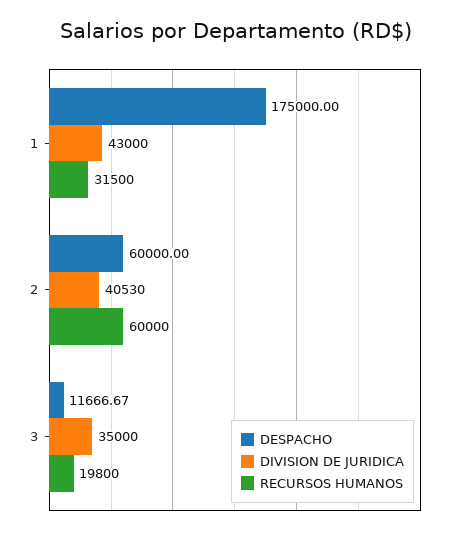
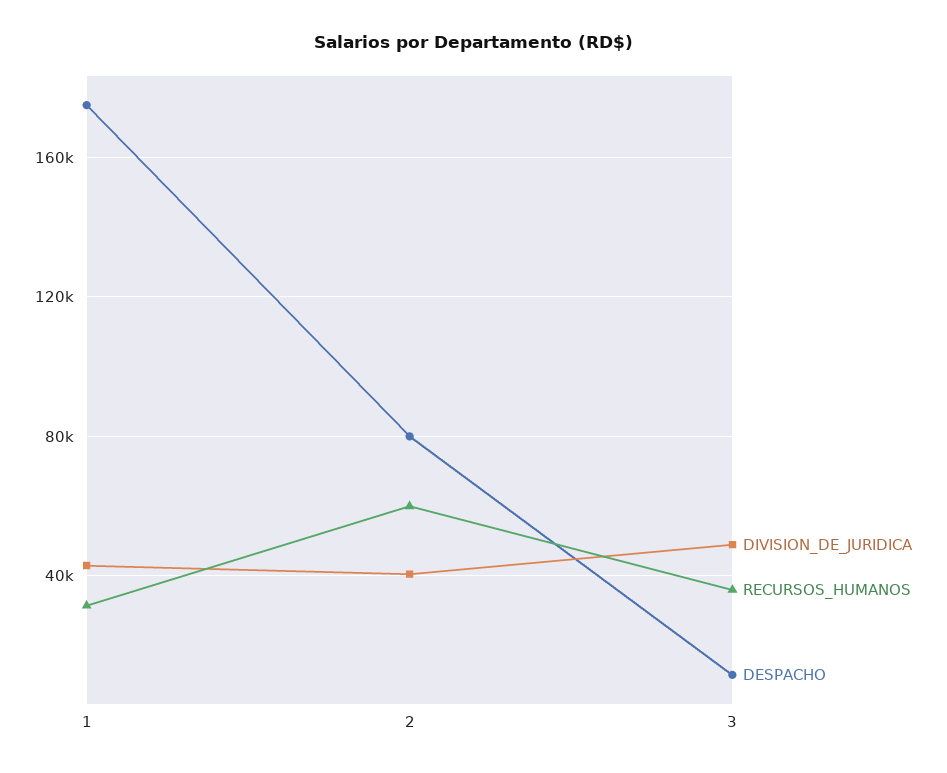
DESPACHO, 2: 60000 -> 80000
DIVISION DE JURIDICA, 3: 35000 -> 50000
RECURSOS HUMANOS, 3: 19800 -> 35000

